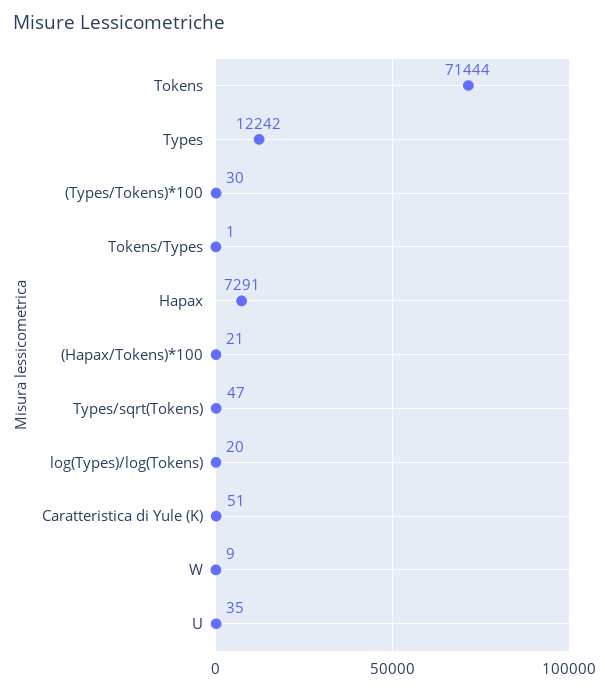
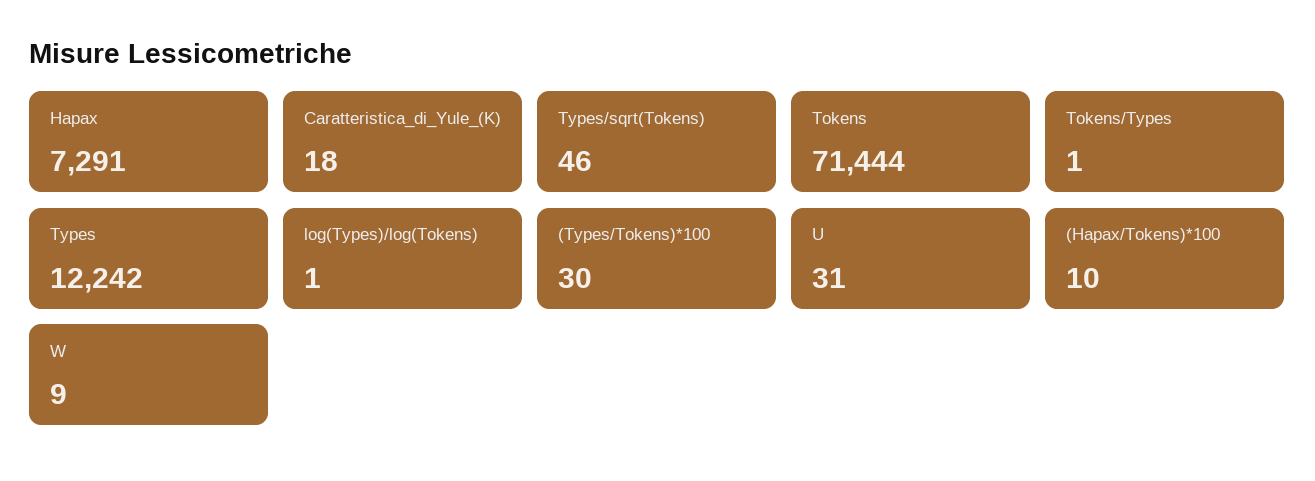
(Hapax/Tokens)*100: 21 -> 10
Types/sqrt(Tokens): 47 -> 46
log(Types)/log(Tokens): 20 -> 1
Caratteristica di Yule (K): 51 -> 18
U: 35 -> 31

